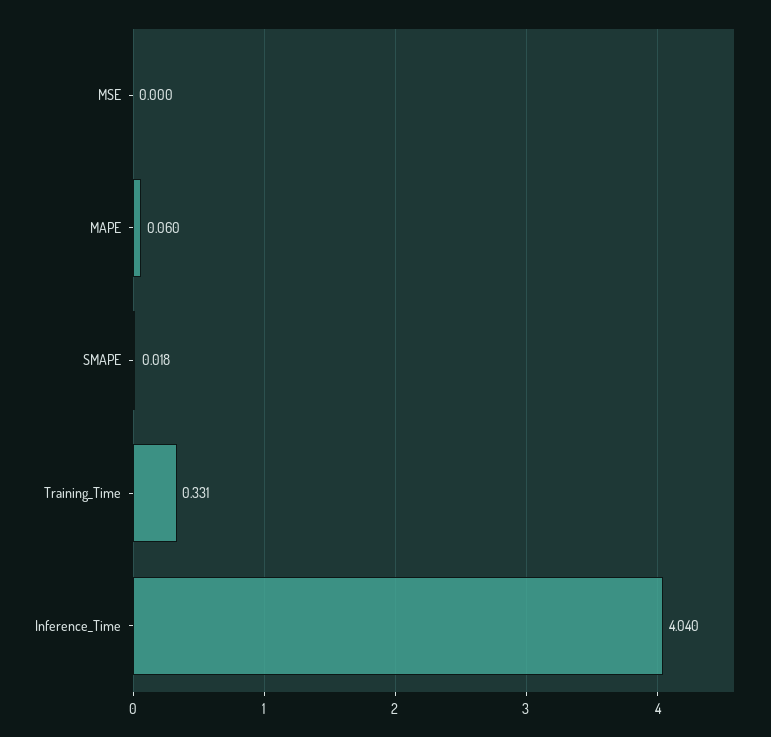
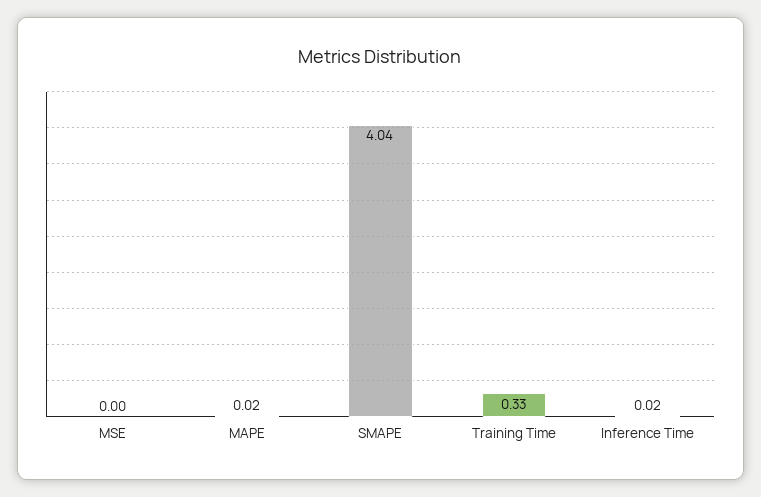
MAPE: 0.06 -> 0.02
SMAPE: 0.018 -> 4.04
Inference_Time: 4.04 -> 0.02

